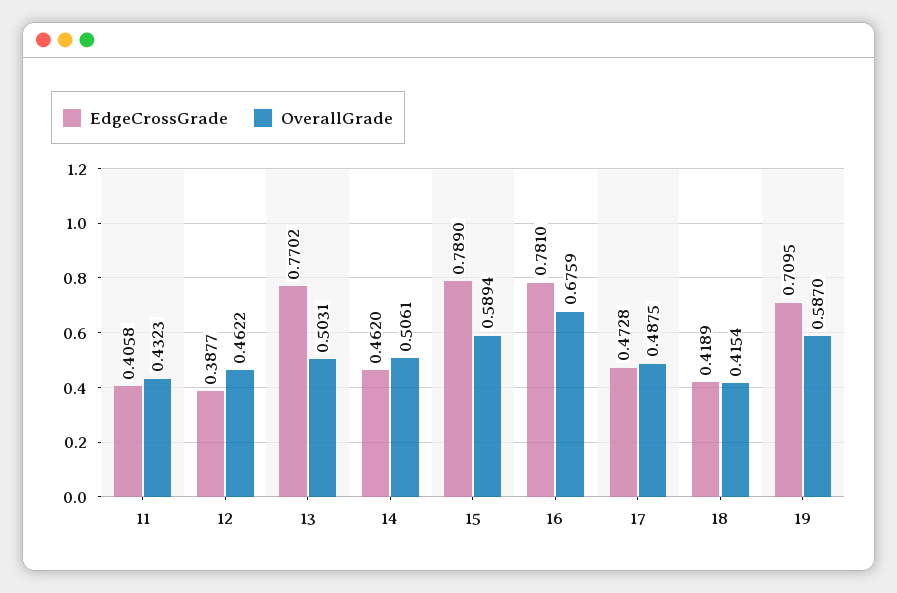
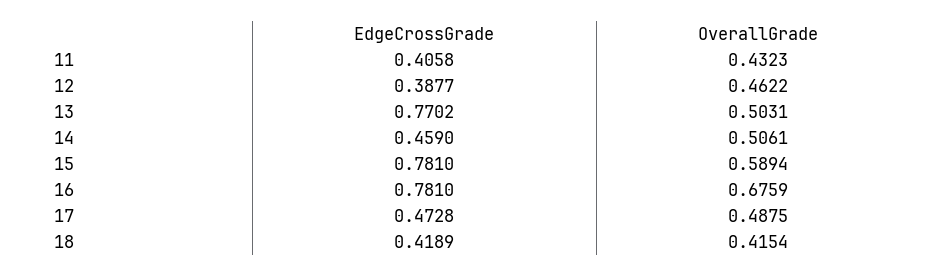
EdgeCrossGrade, 14: 0.462 -> 0.459
EdgeCrossGrade, 15: 0.789 -> 0.781
EdgeCrossGrade, 19: 0.7095 -> none
OverallGrade, 19: 0.587 -> none

